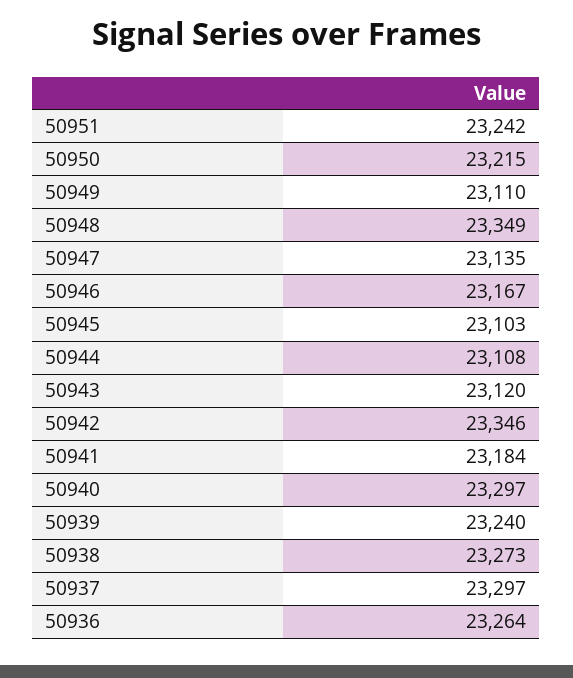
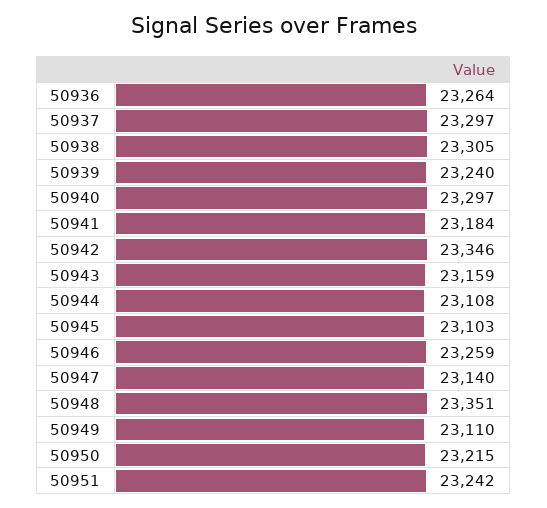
50948: 23349 -> 23351
50947: 23135 -> 23140
50946: 23167 -> 23259
50943: 23120 -> 23159
50938: 23273 -> 23305

